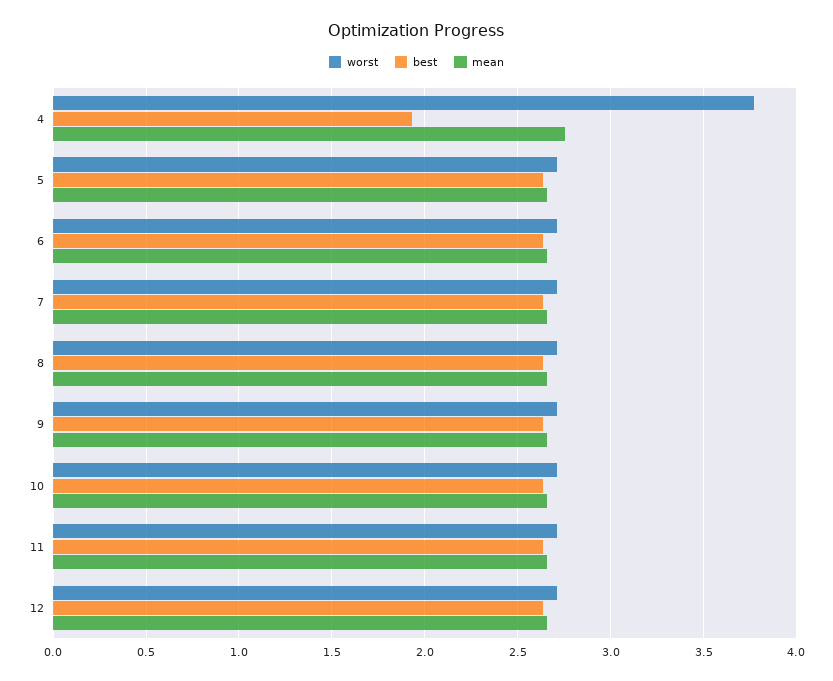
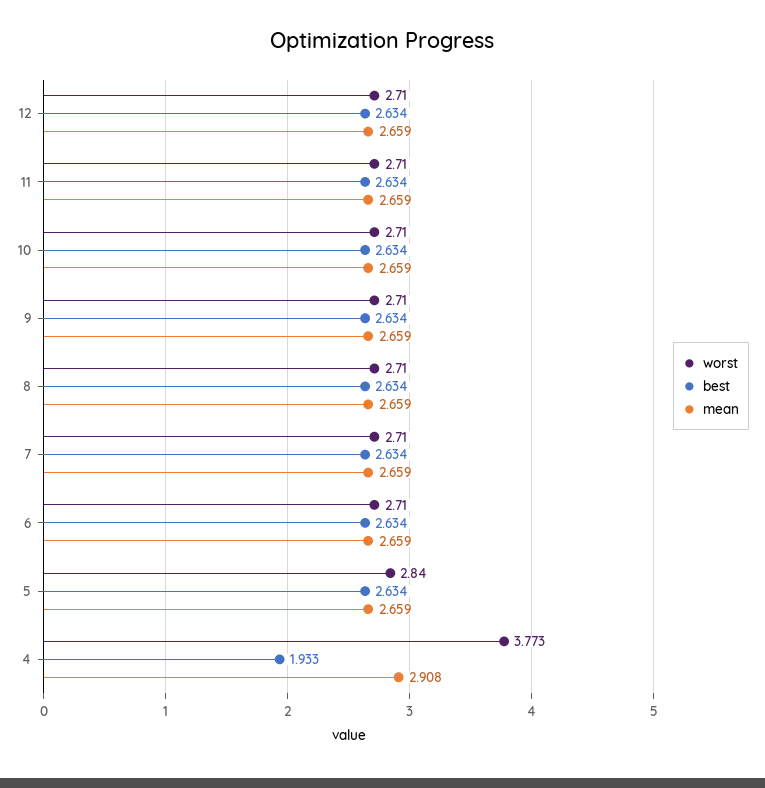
mean, 4: 2.75 -> 2.908
worst, 5: 2.7 -> 2.84

